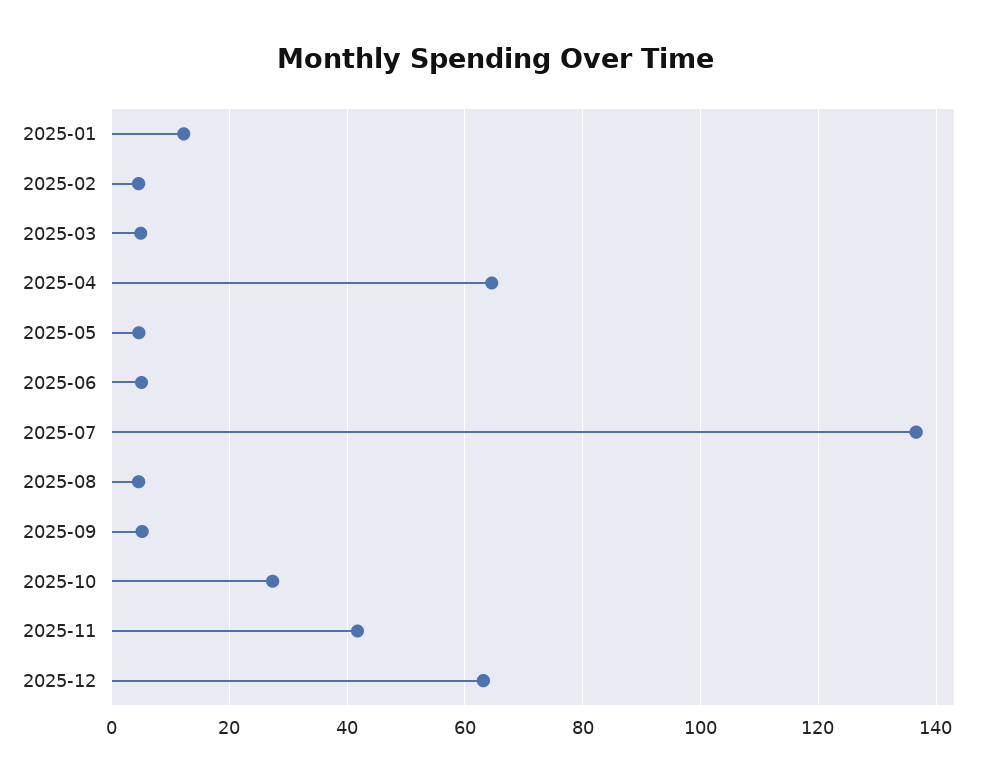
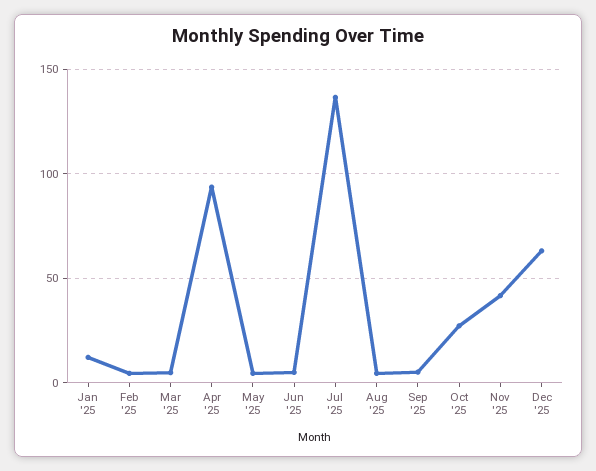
2025-04: 64 -> 95

